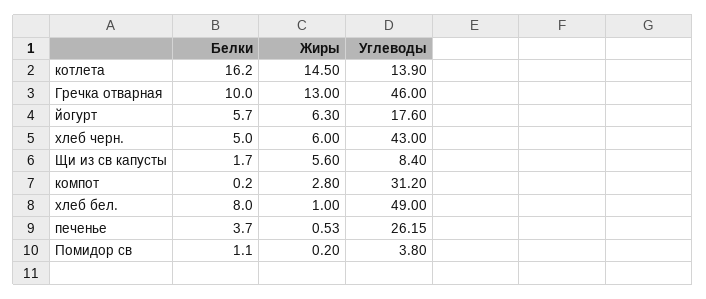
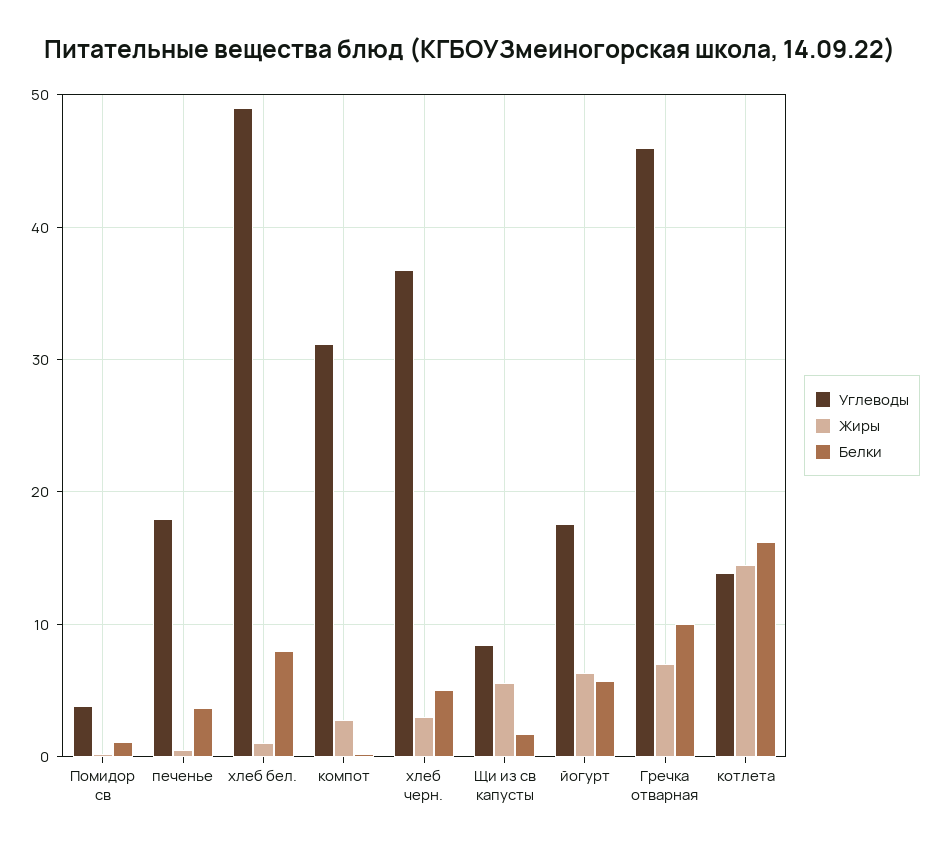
Жиры, Гречка отварная: 13 -> 7
Жиры, хлеб черн.: 6 -> 3
Углеводы, хлеб черн.: 43 -> 37
Углеводы, печенье: 26.15 -> 18

